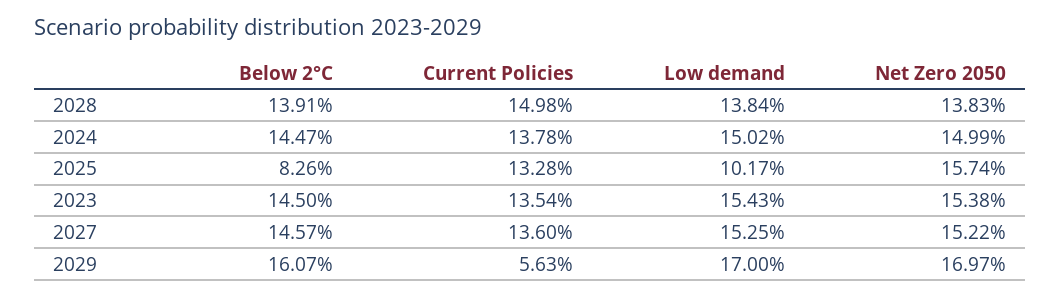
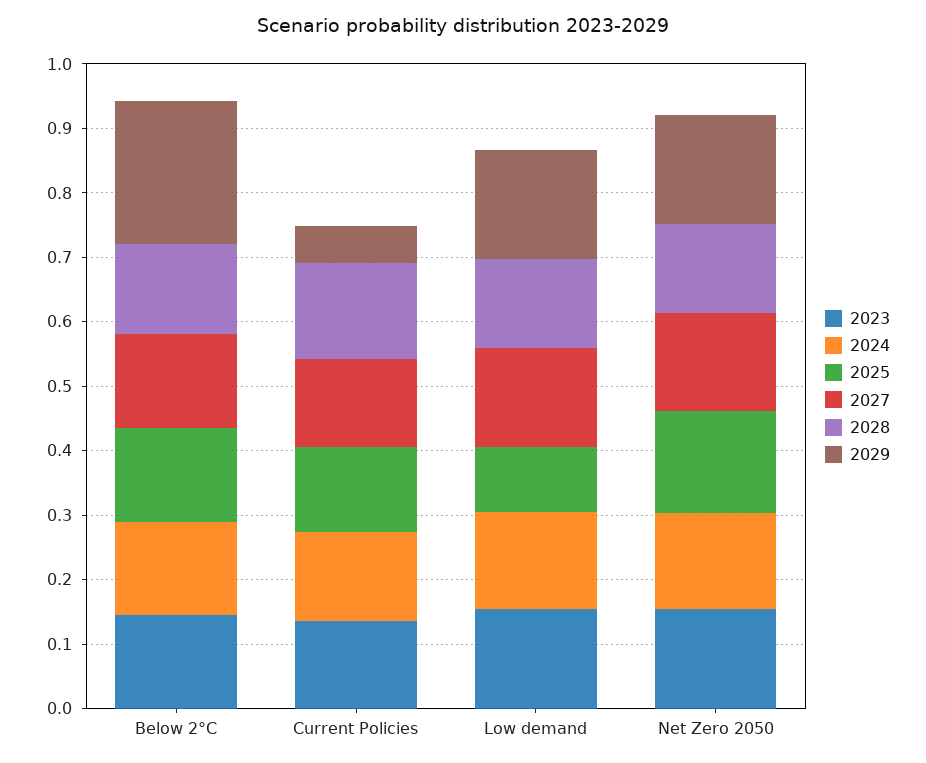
2025, Below 2°C: 0.0826 -> 0.14
2029, Below 2°C: 0.1607 -> 0.22

